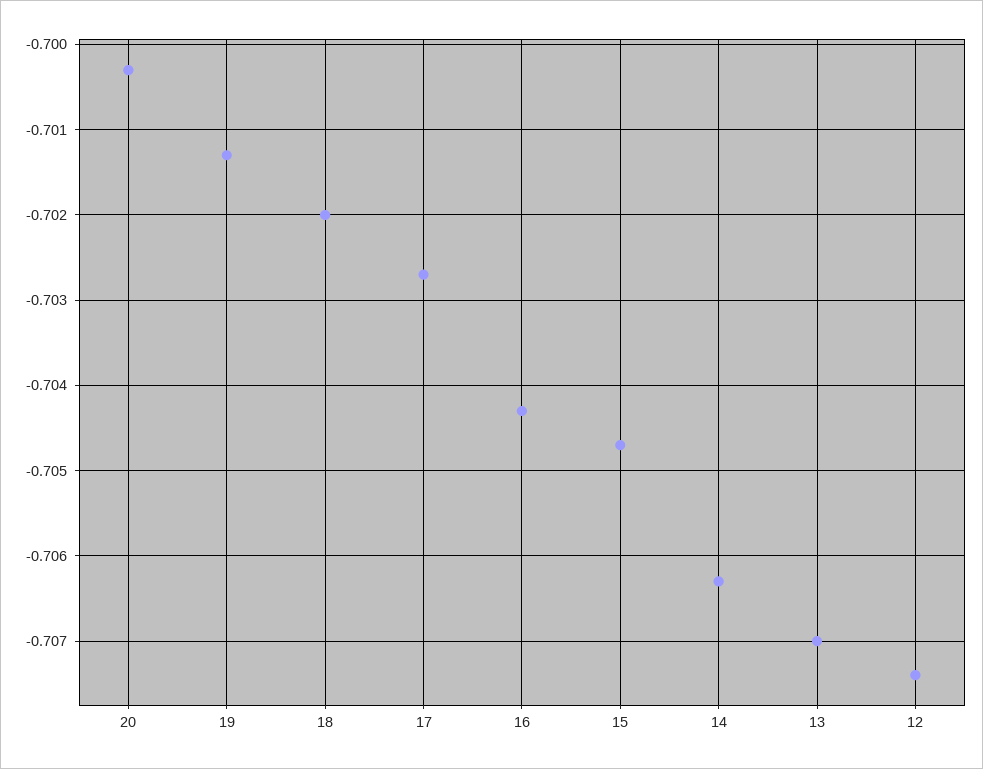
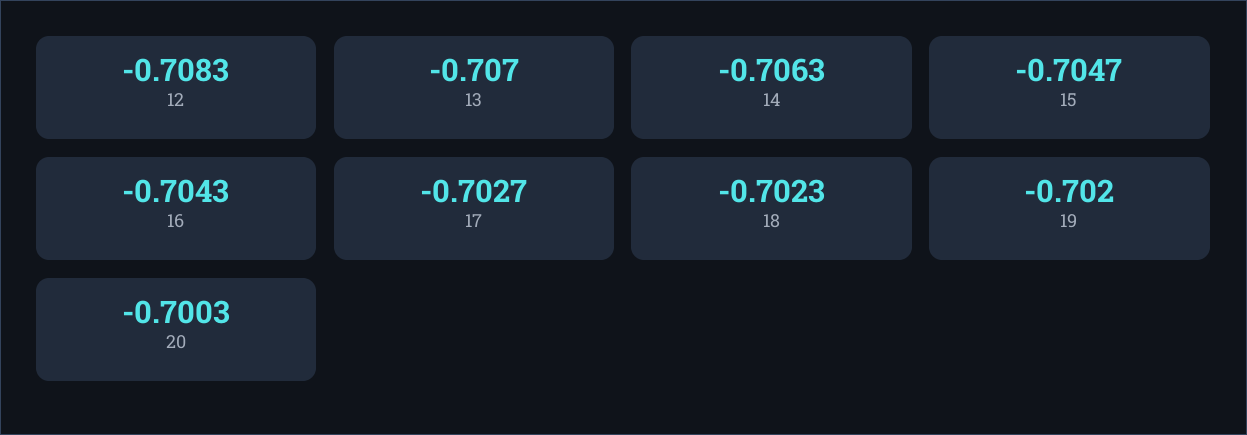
19: -0.7013 -> -0.702
18: -0.702 -> -0.7023
12: -0.7074 -> -0.7083

